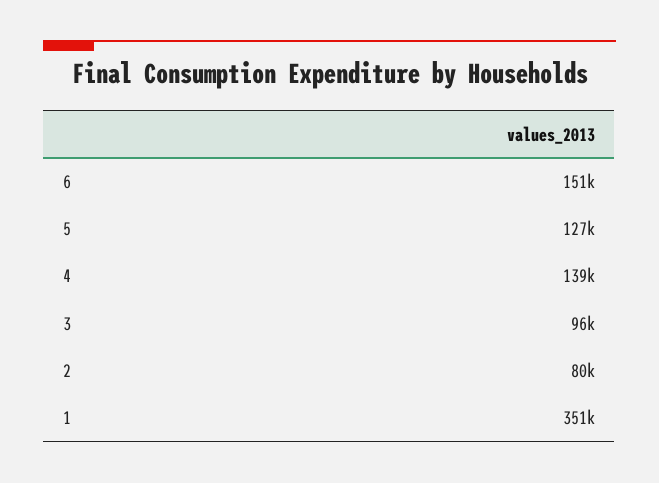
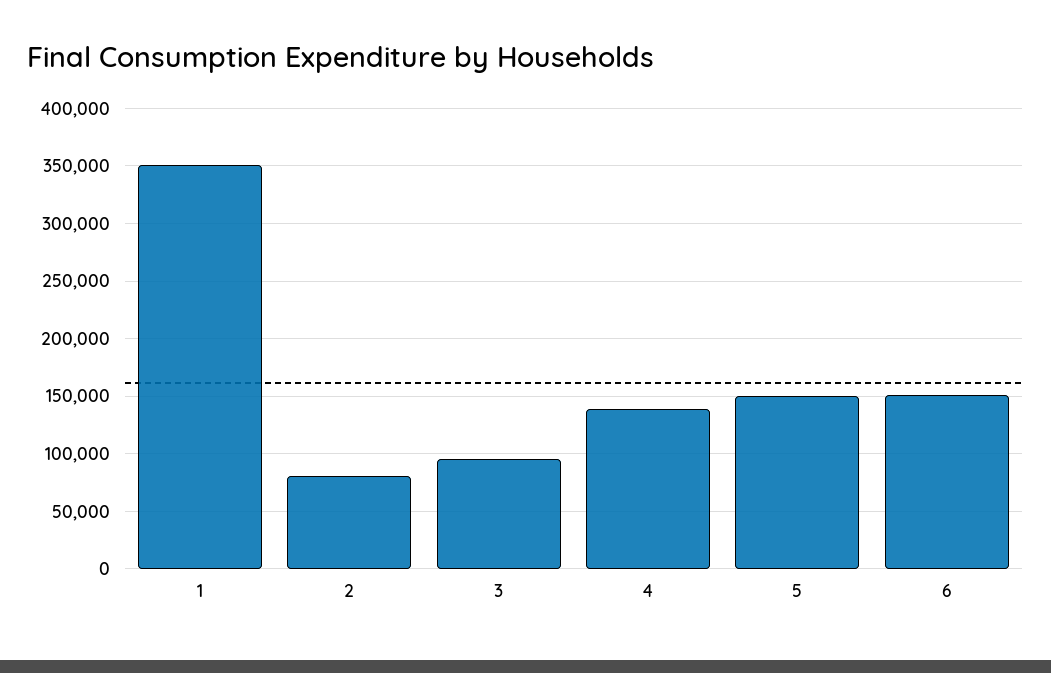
5: 127000 -> 150000

